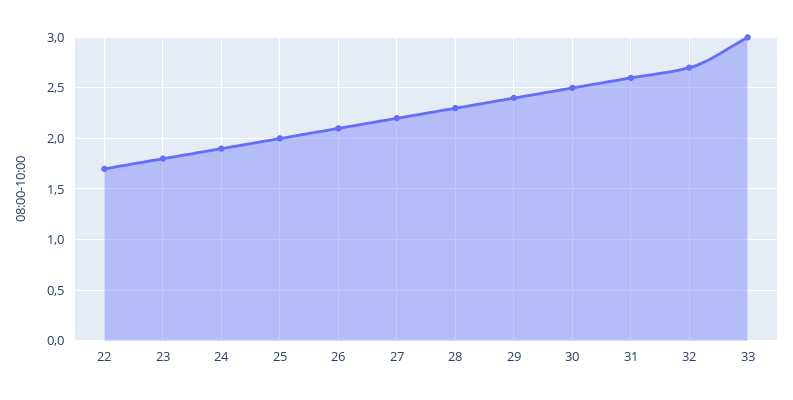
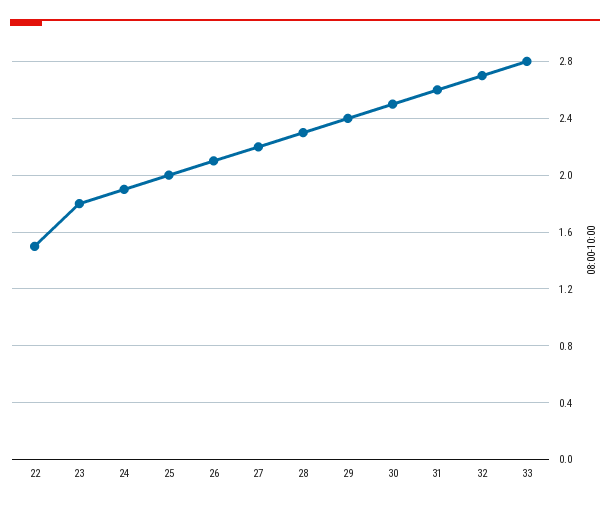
22: 1.7 -> 1.5
33: 3 -> 2.8

